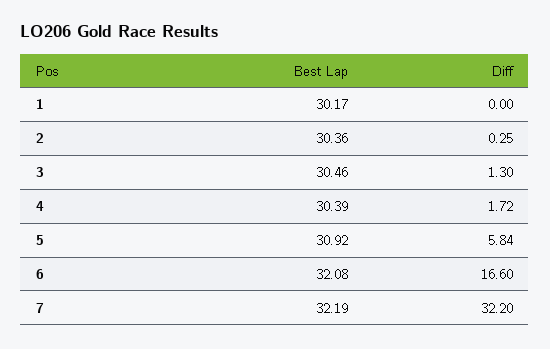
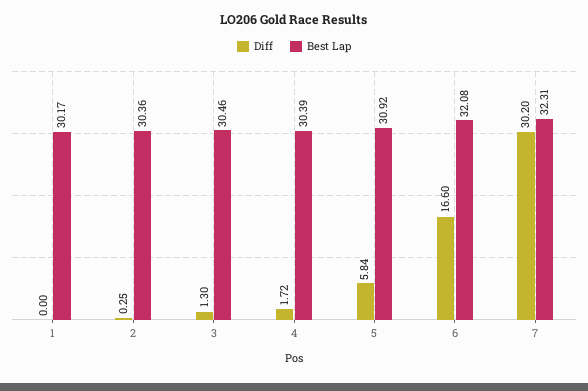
Best Lap, 7: 32.19 -> 32.31
Diff, 7: 32.2 -> 30.2

